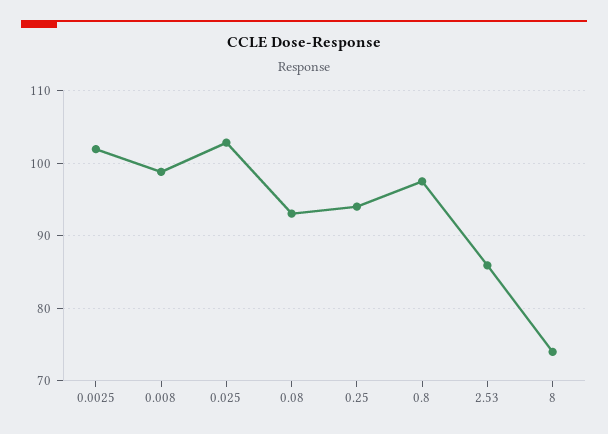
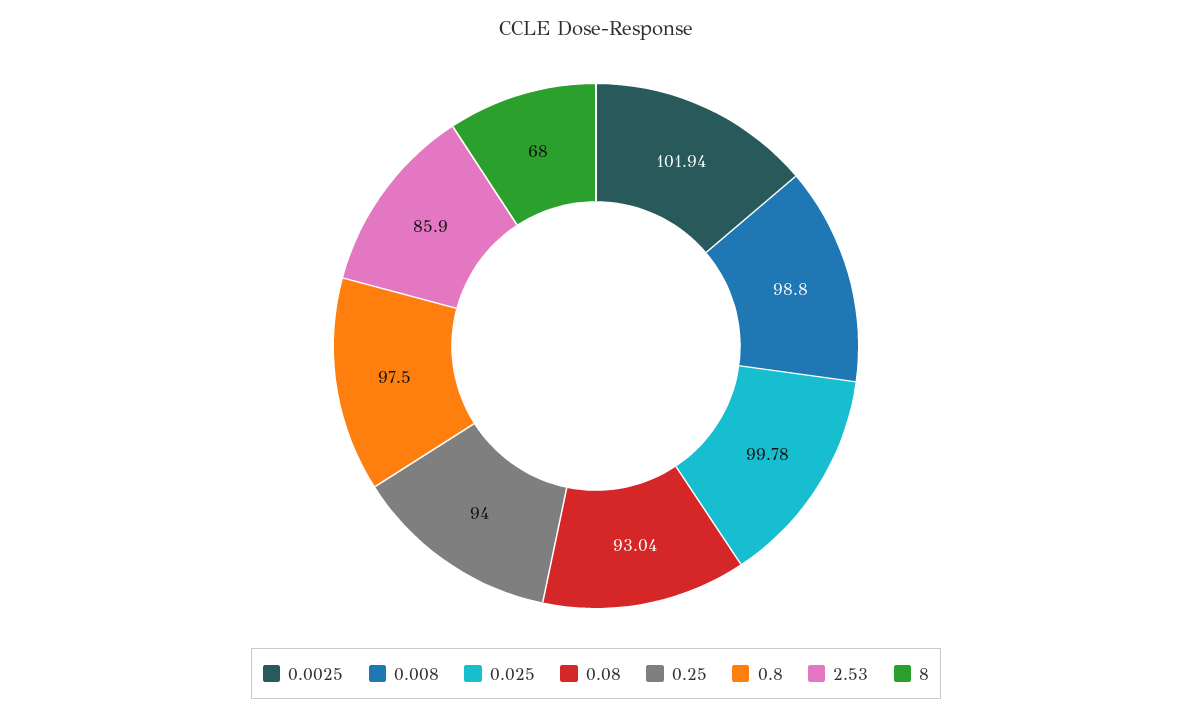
0.025: 103 -> 99.78
8: 74 -> 68

